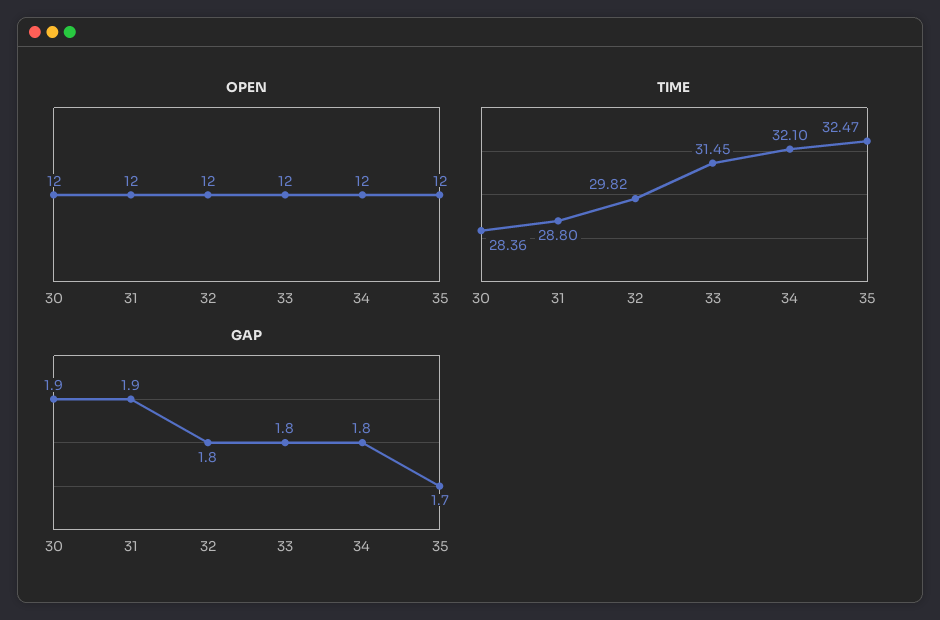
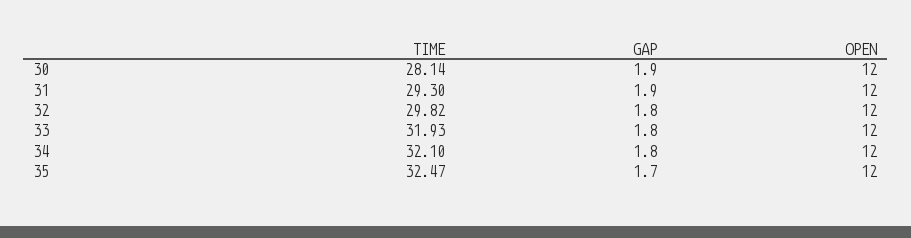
TIME, 30: 28.36 -> 28.14
TIME, 31: 28.8 -> 29.3
TIME, 33: 31.45 -> 31.93

